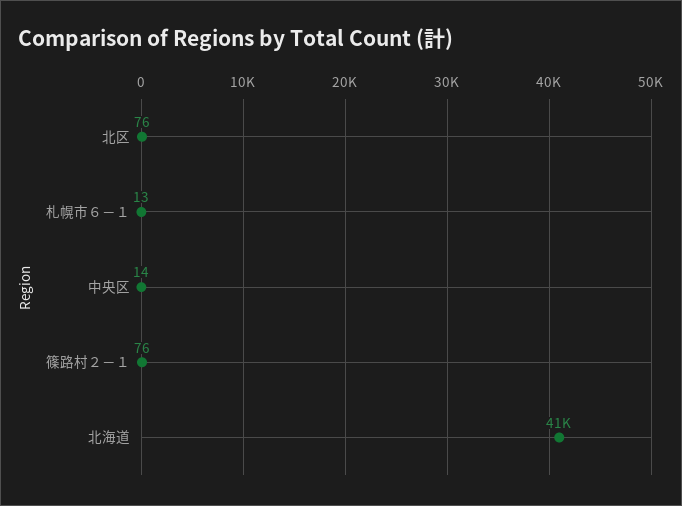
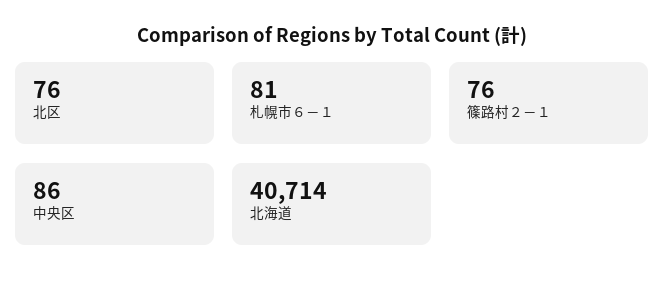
札幌市６－１: 13 -> 81
中央区: 14 -> 86

